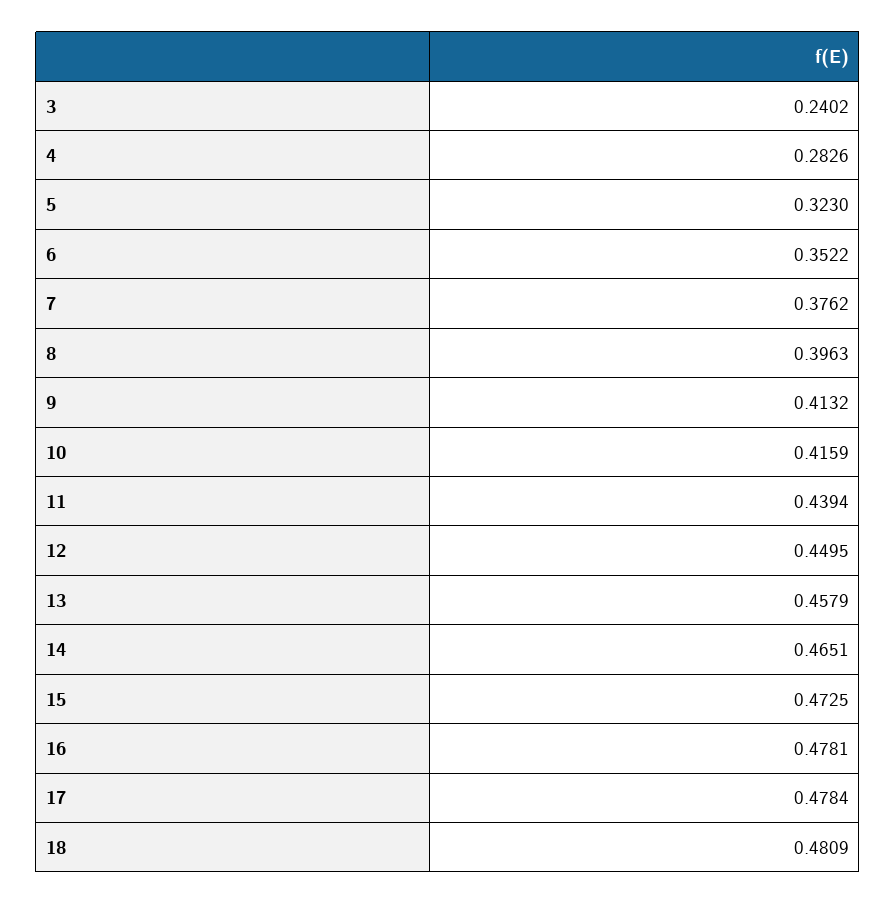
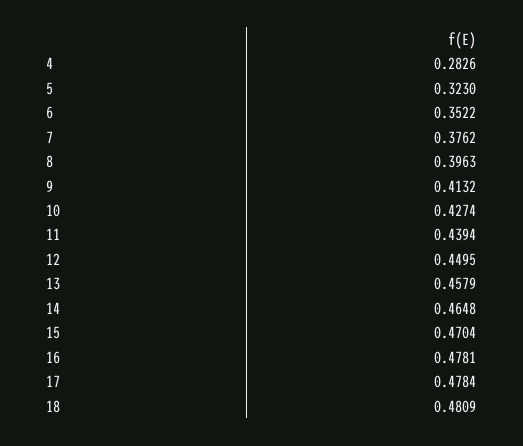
3: 0.2402 -> none
10: 0.4159 -> 0.4274
14: 0.4651 -> 0.4648
15: 0.4725 -> 0.4704

